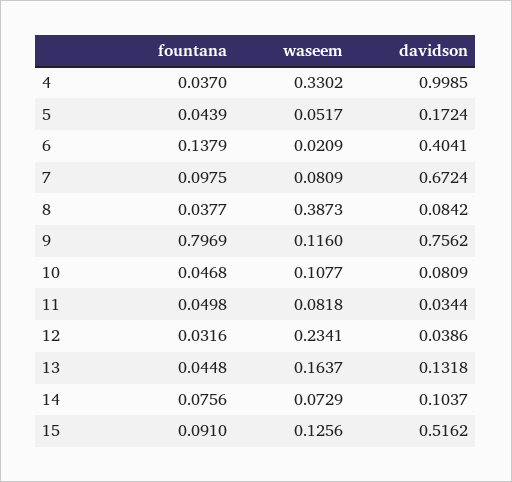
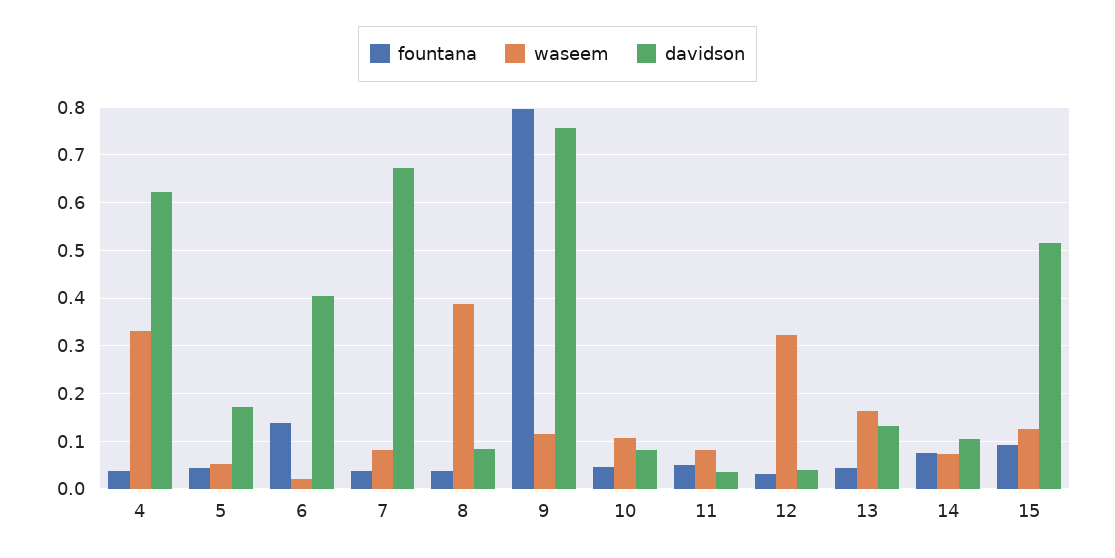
davidson, 4: 0.9985 -> 0.62
fountana, 7: 0.0975 -> 0.04
waseem, 12: 0.2341 -> 0.32

